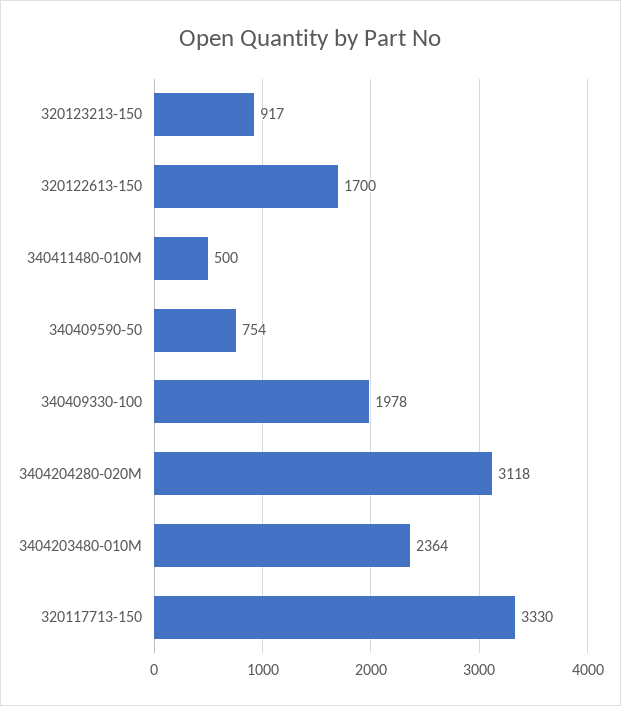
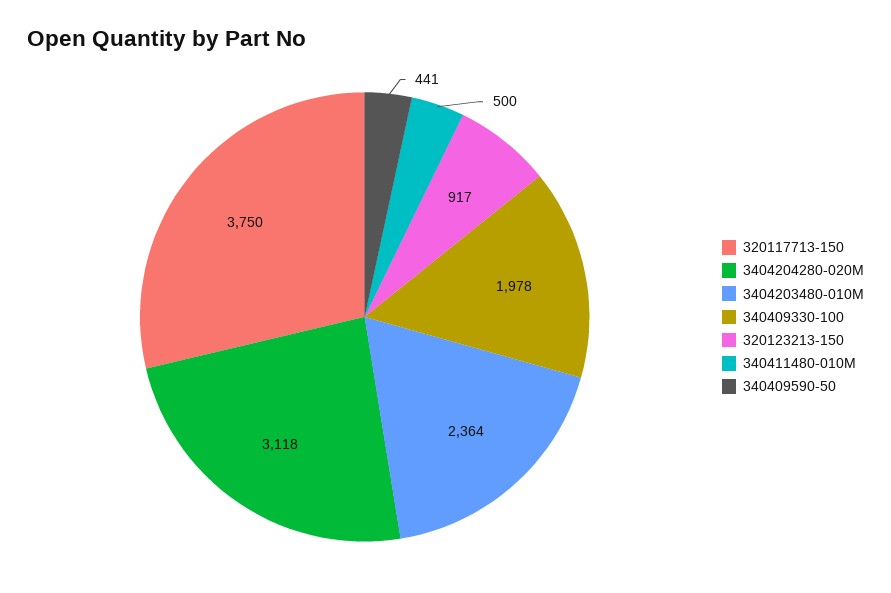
320122613-150: 1700 -> none
340409590-50: 754 -> 441
320117713-150: 3330 -> 3750

